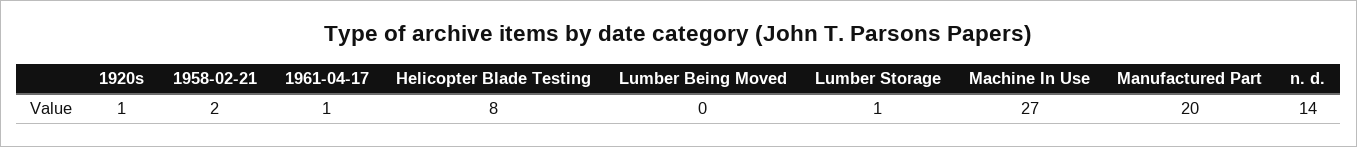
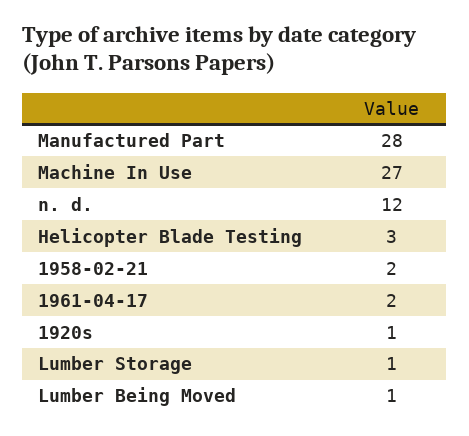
1961-04-17: 1 -> 2
Helicopter Blade Testing: 8 -> 3
Lumber Being Moved: 0 -> 1
Manufactured Part: 20 -> 28
n. d.: 14 -> 12

